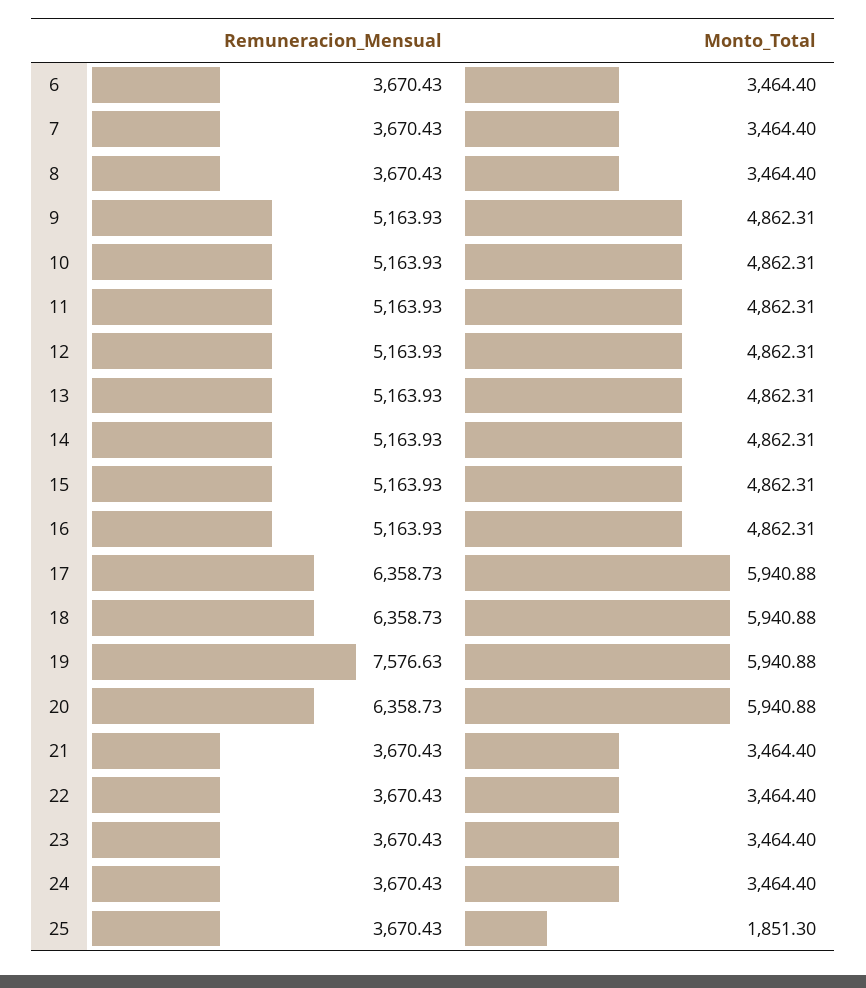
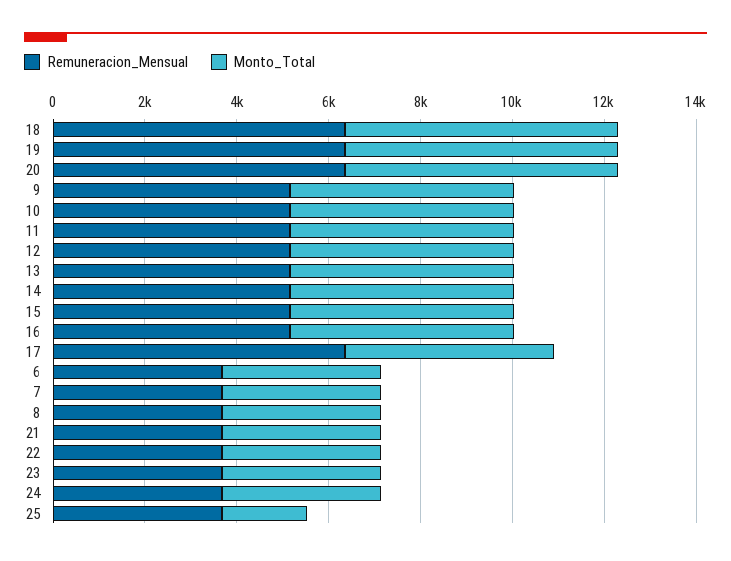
Monto_Total, 17: 5940.88 -> 4500
Remuneracion_Mensual, 19: 7576.63 -> 6500

